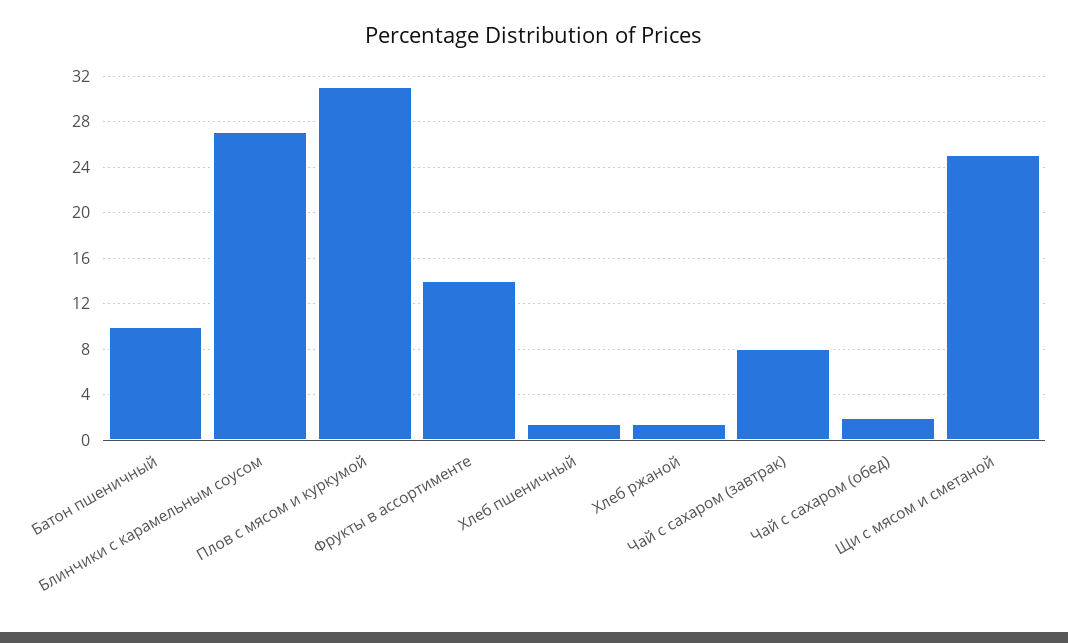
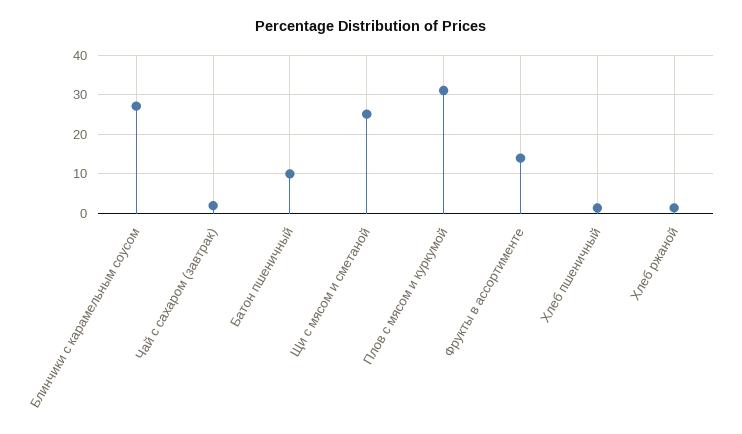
Чай с сахаром (завтрак): 8 -> 2
Чай с сахаром (обед): 2 -> none

